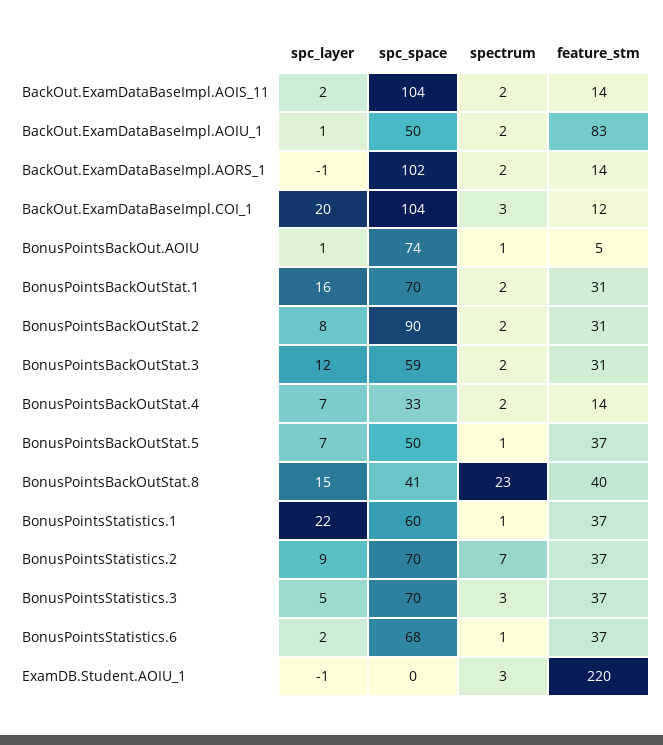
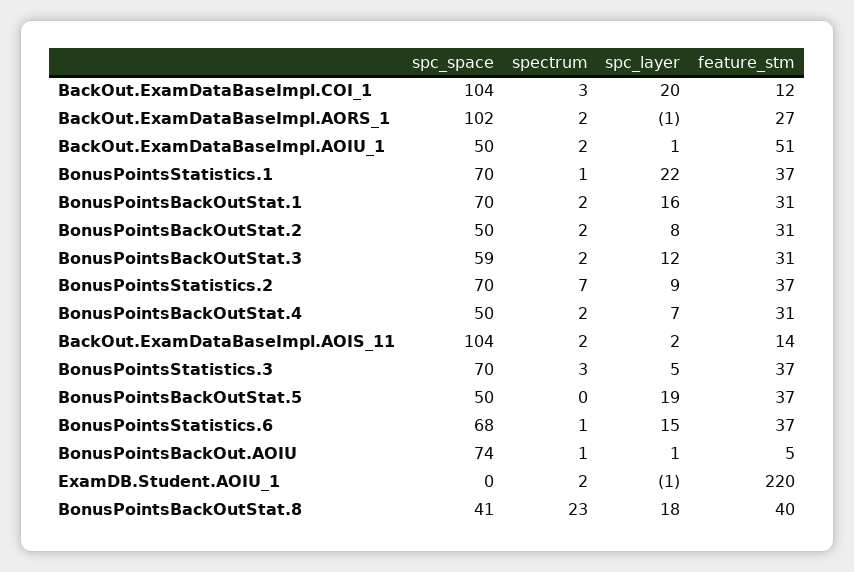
feature_stm, BackOut.ExamDataBaseImpl.AOIU_1: 83 -> 51
feature_stm, BackOut.ExamDataBaseImpl.AORS_1: 14 -> 27
spc_space, BonusPointsBackOutStat.2: 90 -> 50
spc_space, BonusPointsBackOutStat.4: 33 -> 50
feature_stm, BonusPointsBackOutStat.4: 14 -> 31
spc_layer, BonusPointsBackOutStat.5: 7 -> 19
spectrum, BonusPointsBackOutStat.5: 1 -> 0
spc_layer, BonusPointsBackOutStat.8: 15 -> 18
spc_space, BonusPointsStatistics.1: 60 -> 70
spc_layer, BonusPointsStatistics.6: 2 -> 15
spectrum, ExamDB.Student.AOIU_1: 3 -> 2

